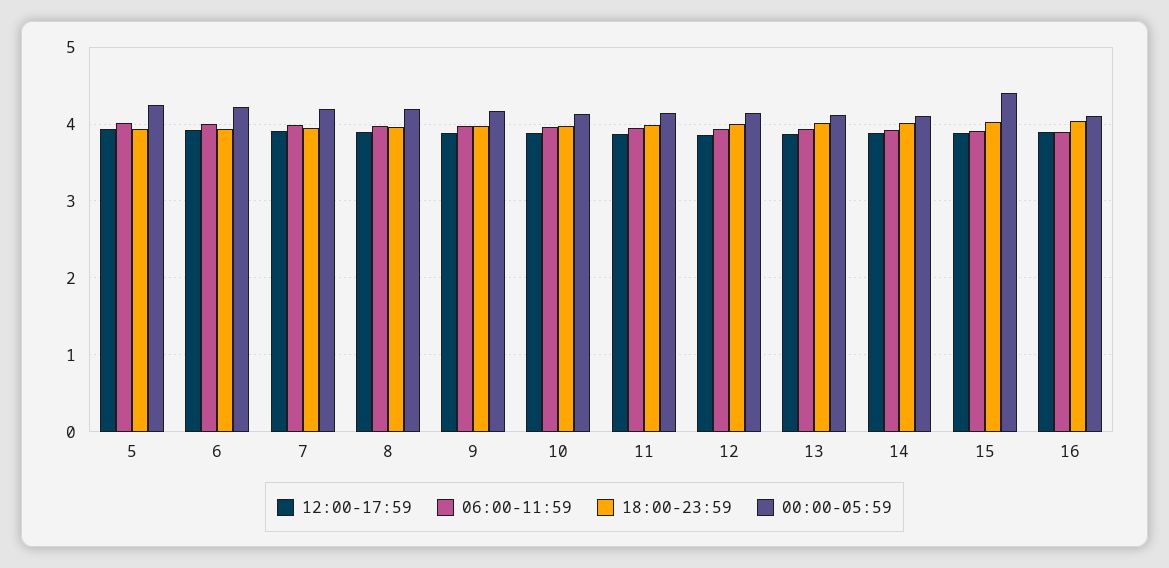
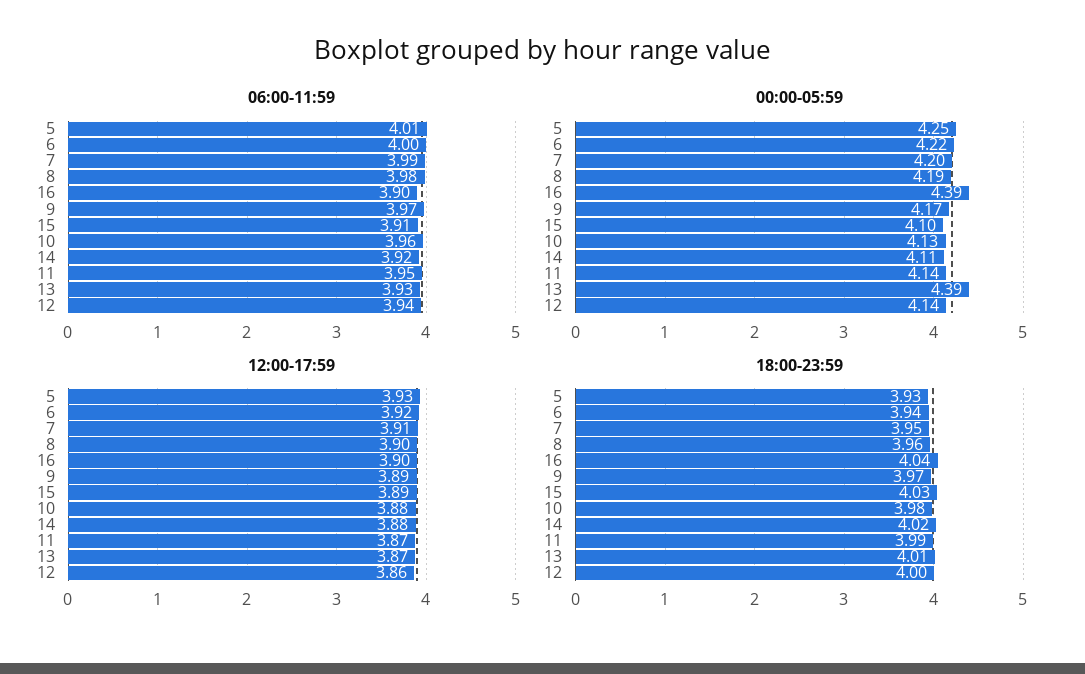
00:00-05:59, 13: 4.1 -> 4.39
00:00-05:59, 15: 4.4 -> 4.1
00:00-05:59, 16: 4.1 -> 4.39

